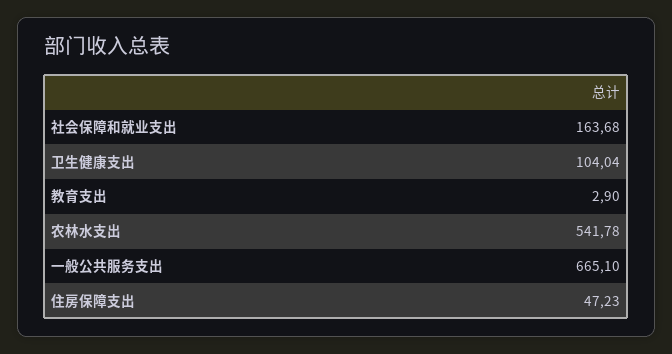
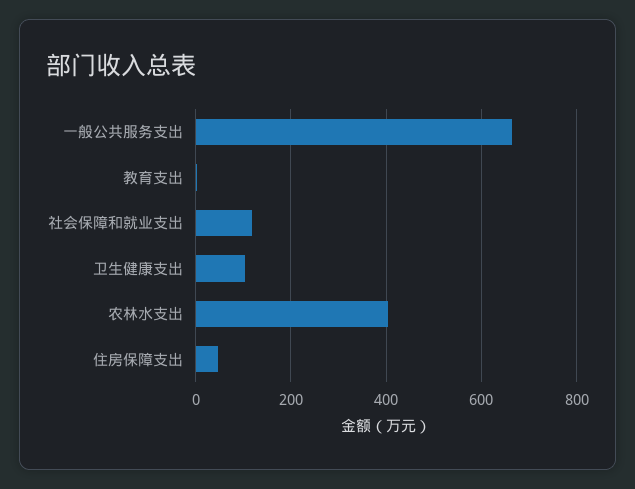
社会保障和就业支出: 163.68 -> 120
农林水支出: 541.78 -> 400

